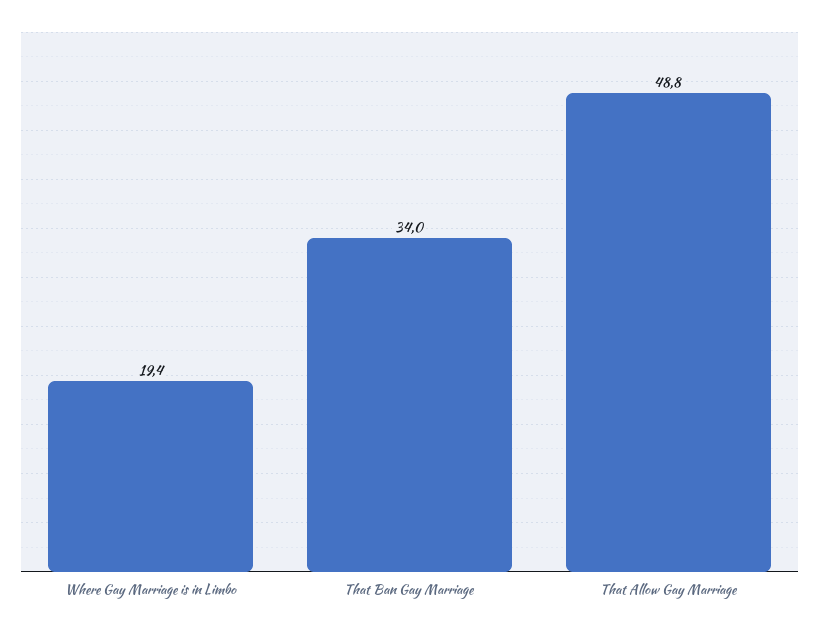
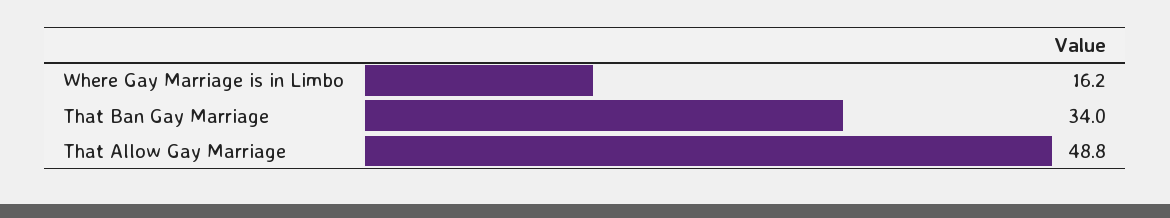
Where Gay Marriage is in Limbo: 19.4 -> 16.2

